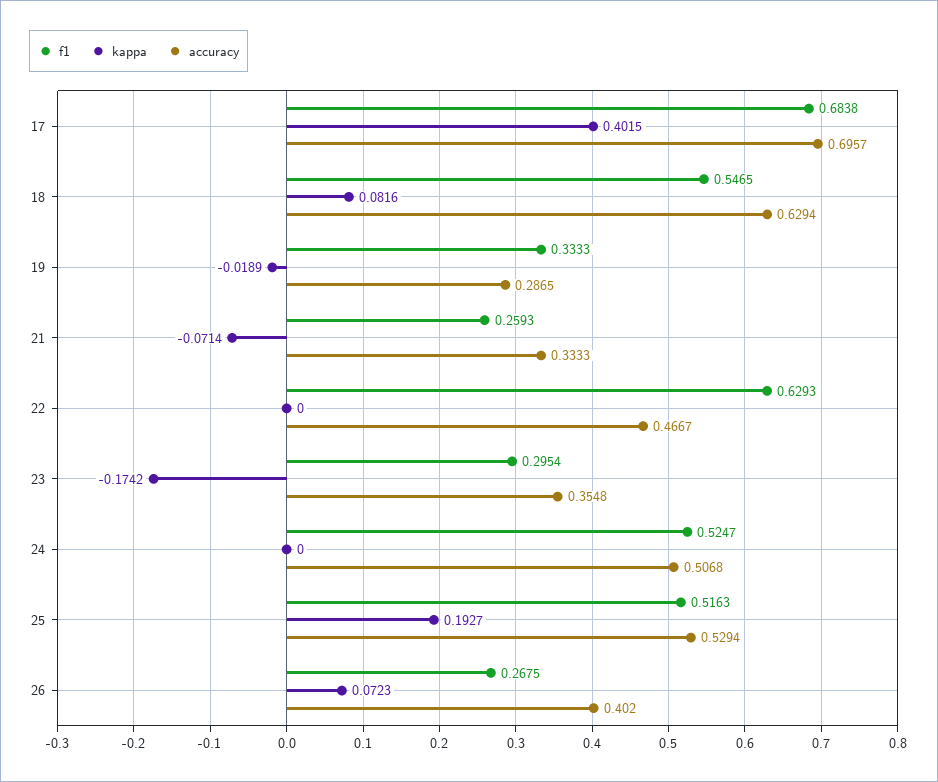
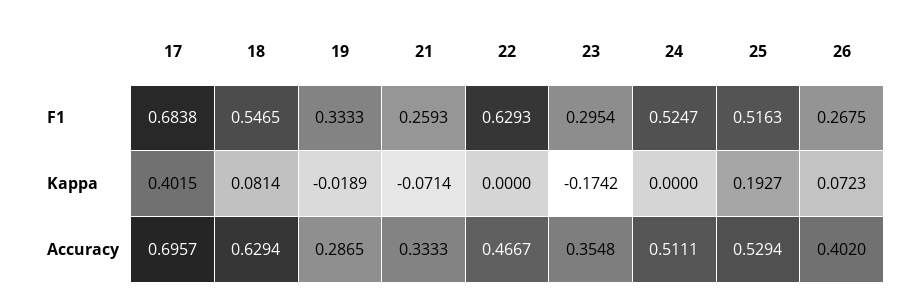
kappa, 18: 0.0816 -> 0.0814
accuracy, 24: 0.5068 -> 0.5111

